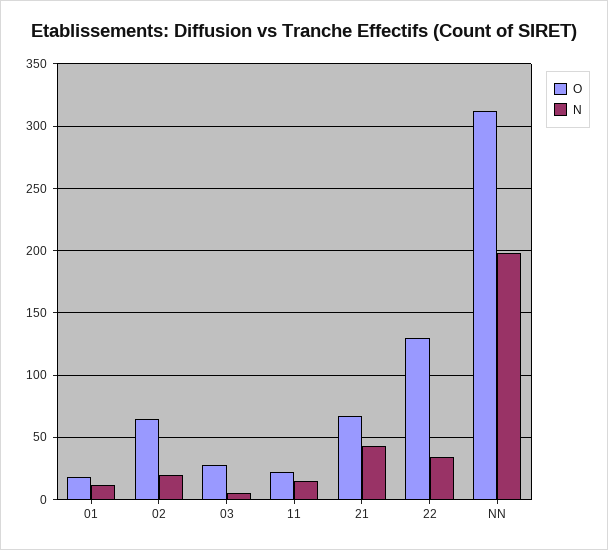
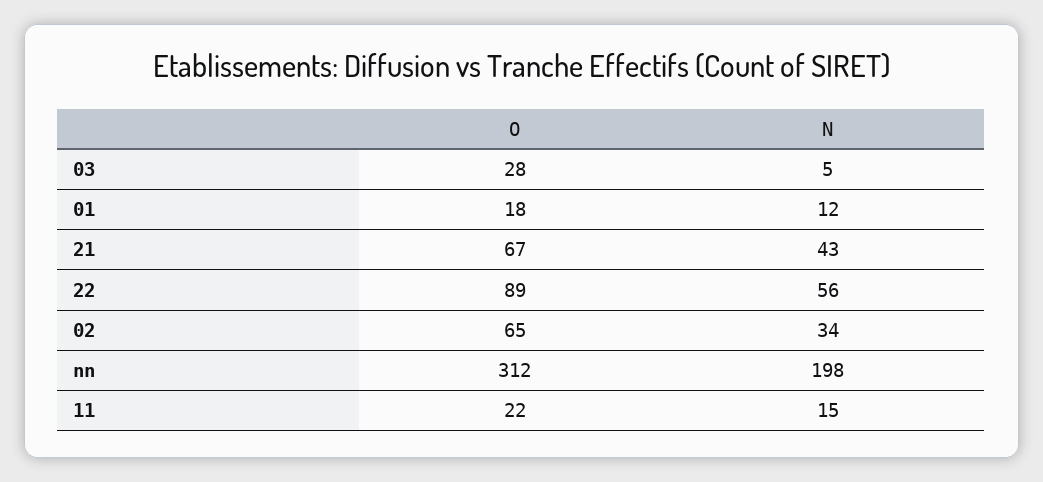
N, 02: 20 -> 34
O, 22: 130 -> 89
N, 22: 35 -> 56

